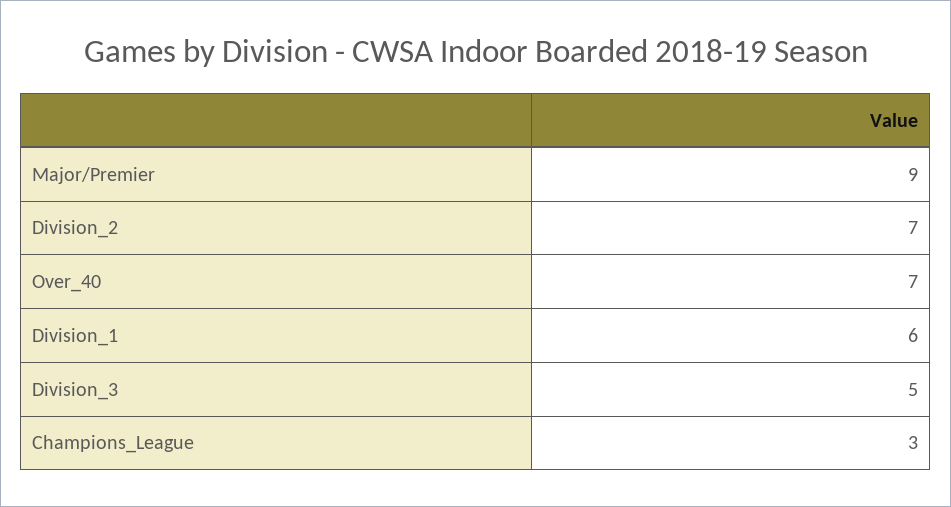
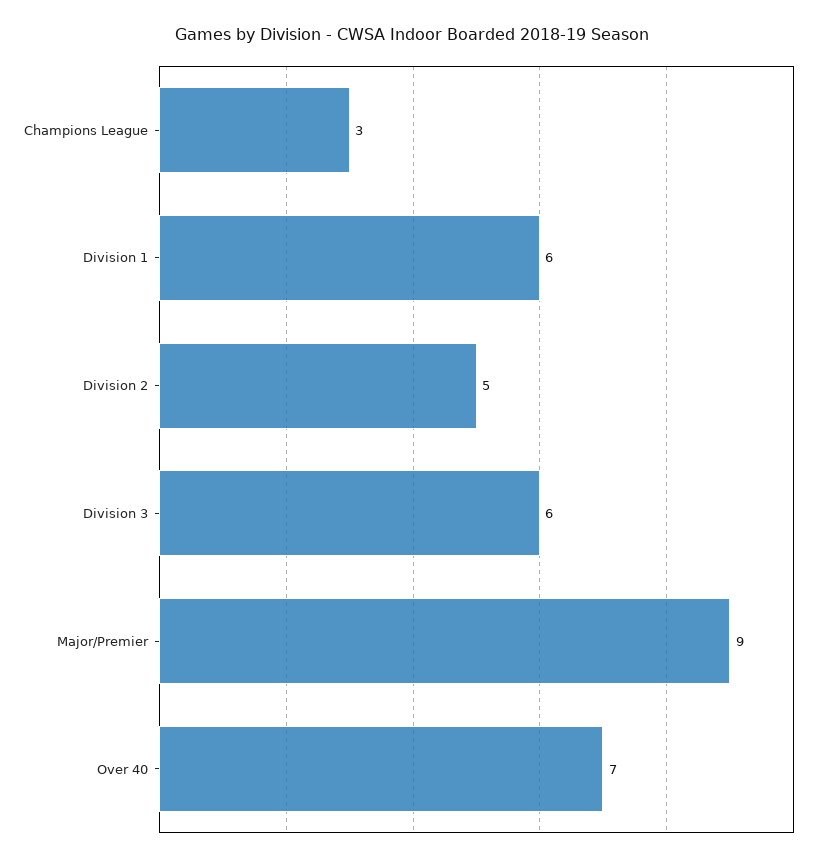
Division_2: 7 -> 5
Division_3: 5 -> 6

